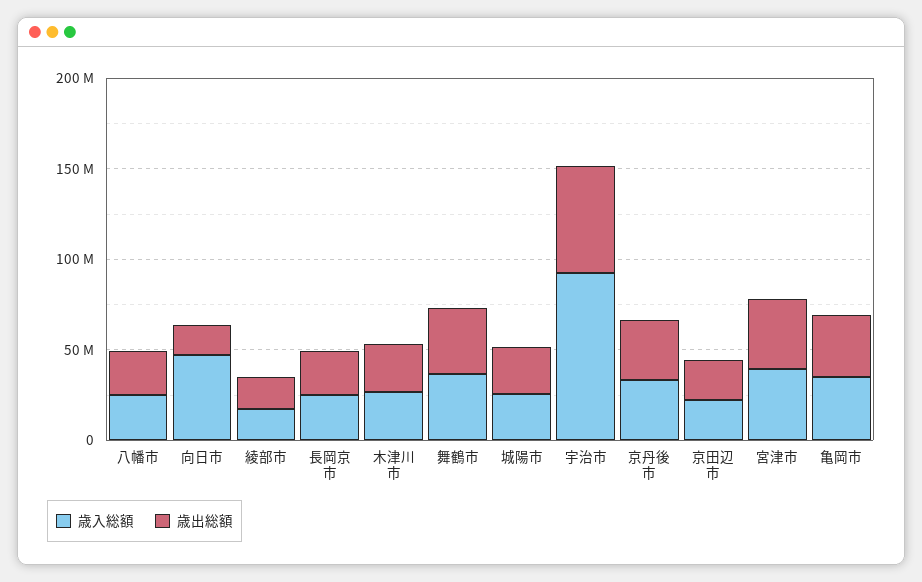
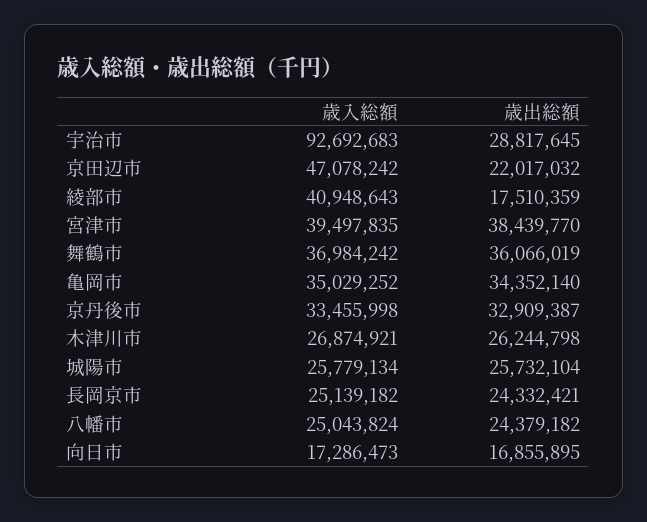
歳入総額, 向日市: 50000000 -> 17286473
歳入総額, 綾部市: 20000000 -> 40948643
歳出総額, 宇治市: 60000000 -> 28817645
歳入総額, 京田辺市: 20000000 -> 47078242

